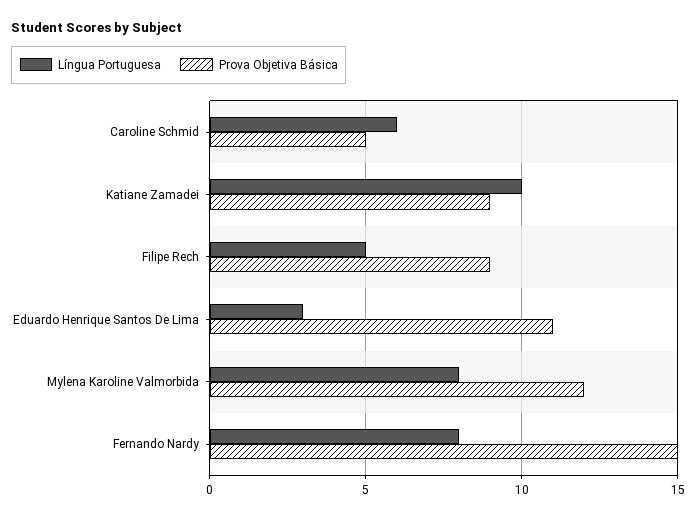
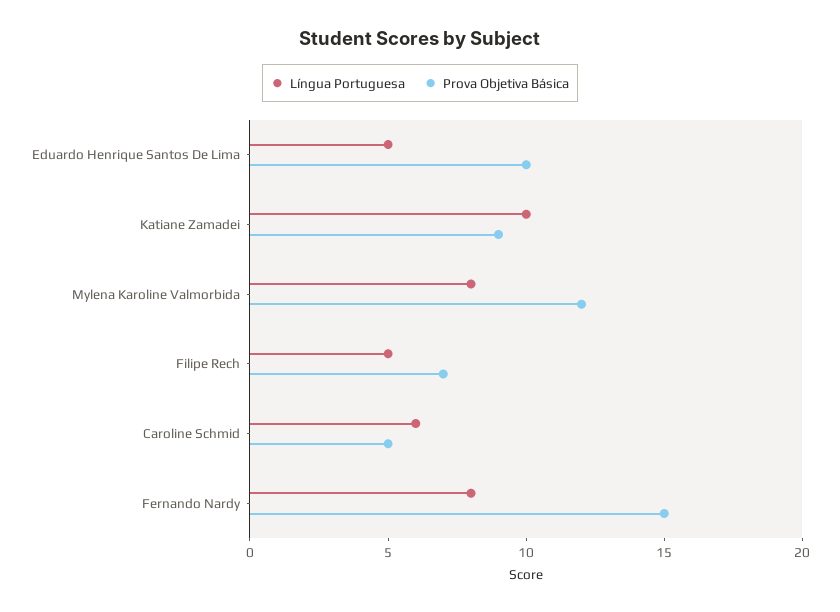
Prova Objetiva Básica, Filipe Rech: 9 -> 7
Língua Portuguesa, Eduardo Henrique Santos De Lima: 3 -> 5
Prova Objetiva Básica, Eduardo Henrique Santos De Lima: 11 -> 10

